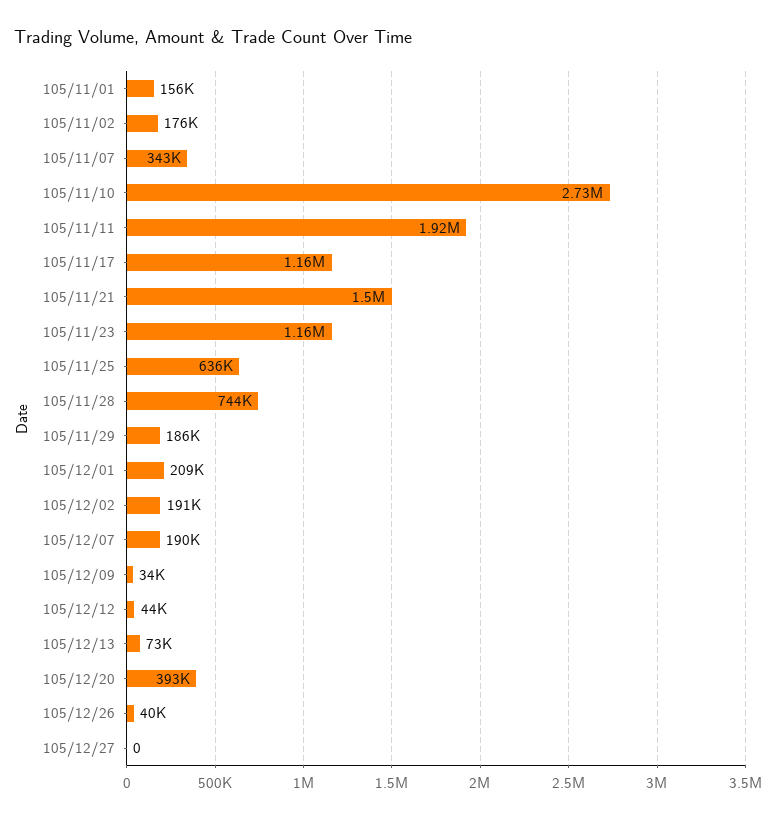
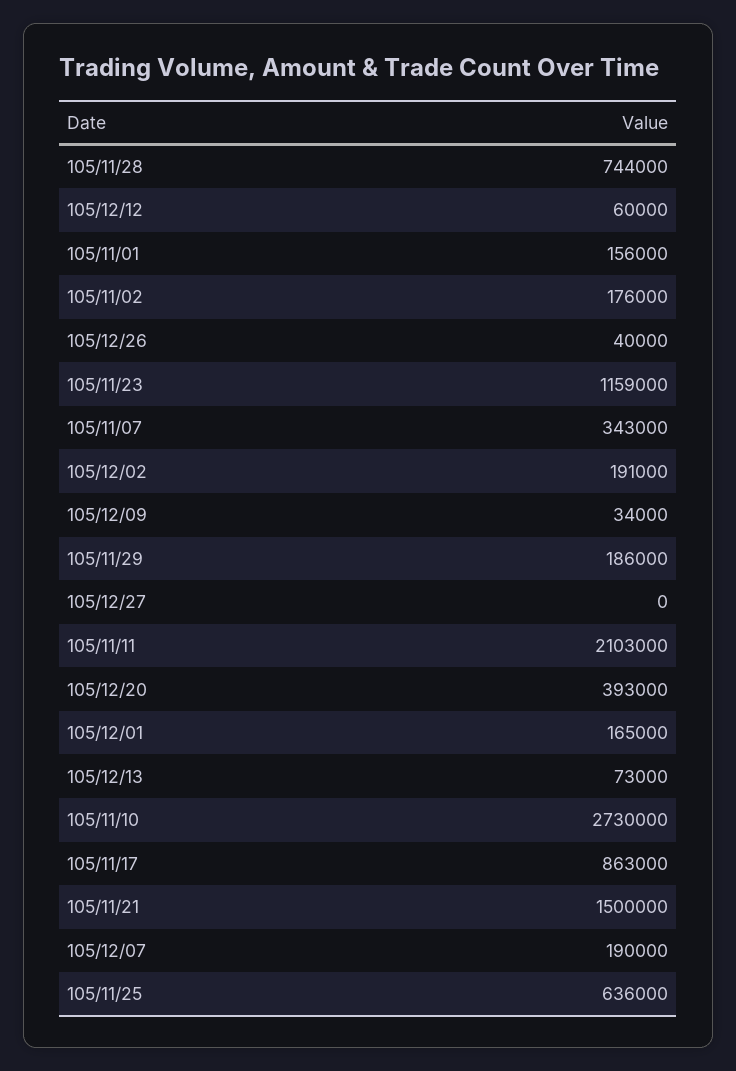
105/11/11: 1920000 -> 2103000
105/11/17: 1160000 -> 863000
105/12/01: 209000 -> 165000
105/12/12: 44000 -> 60000

